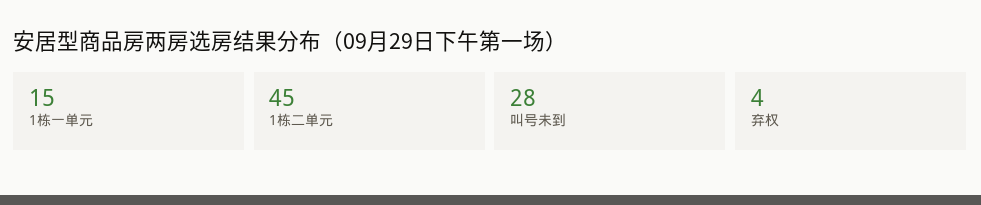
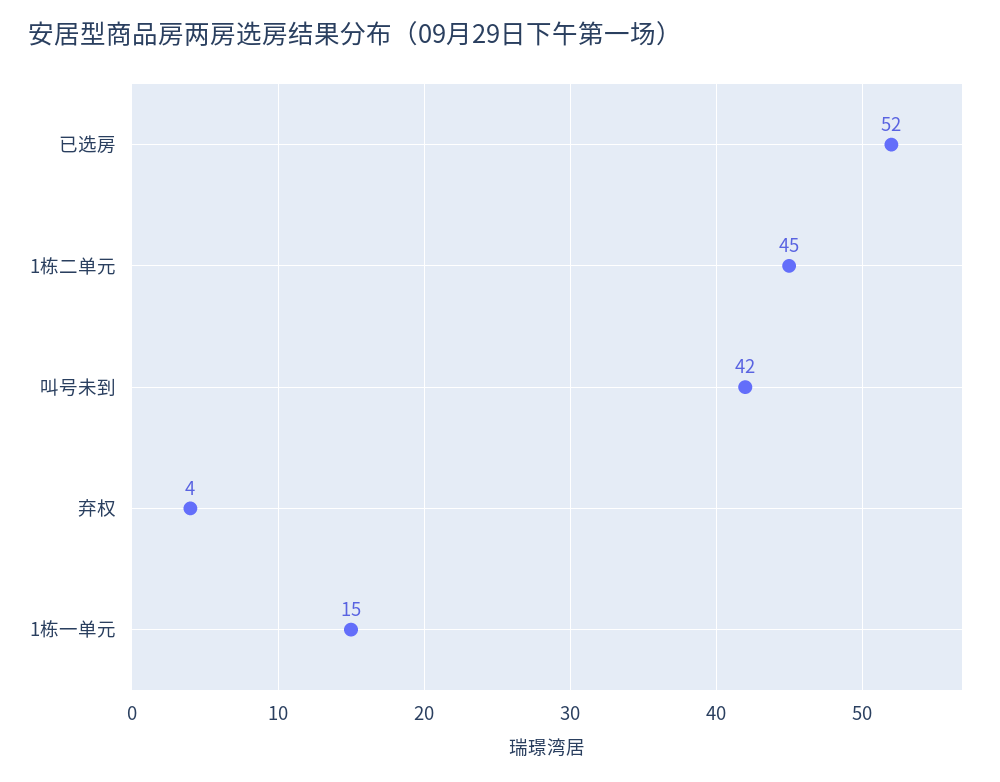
叫号未到: 28 -> 42
已选房: none -> 52

